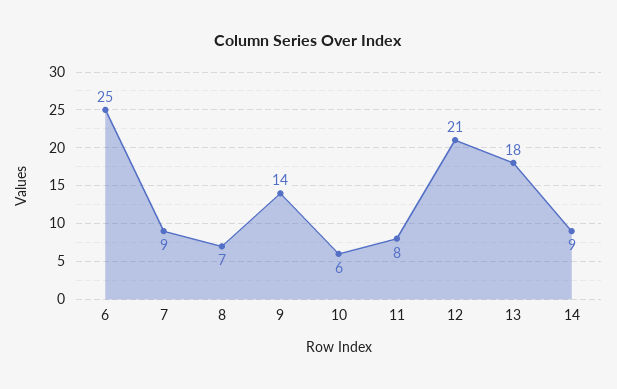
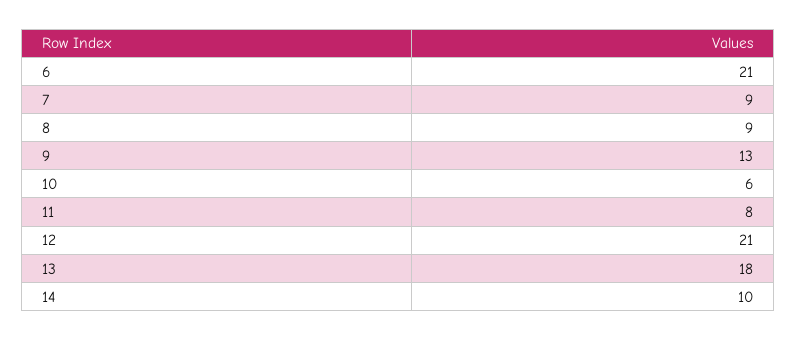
6: 25 -> 21
8: 7 -> 9
9: 14 -> 13
14: 9 -> 10

